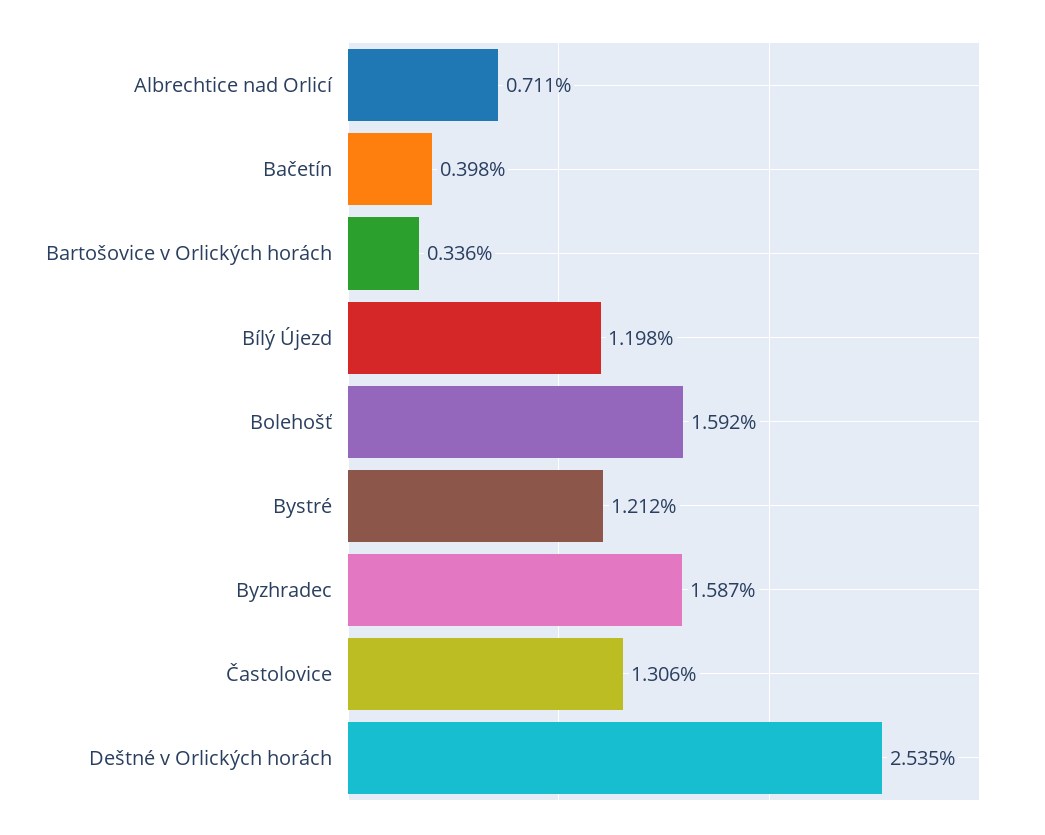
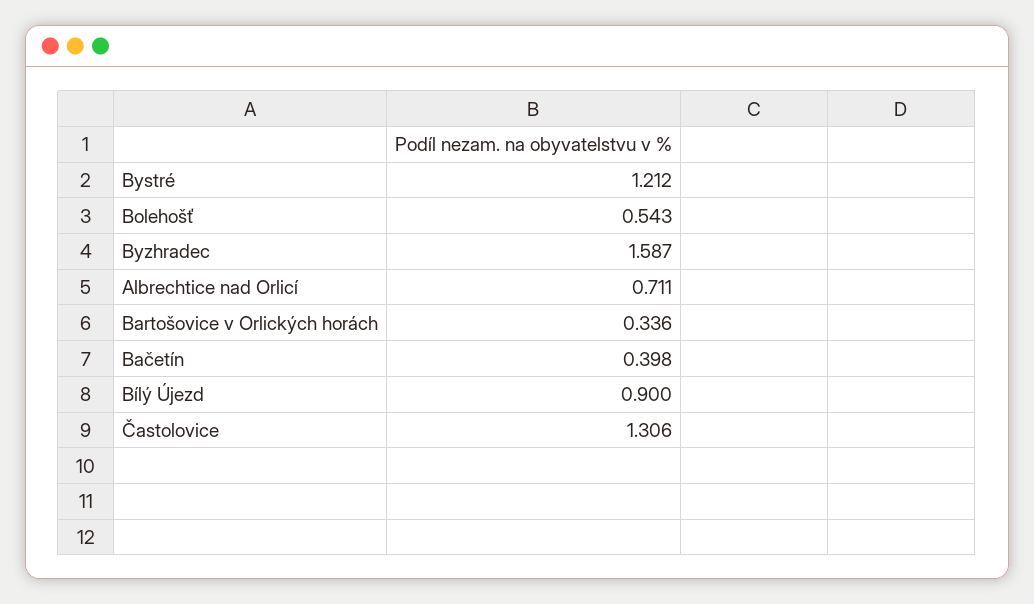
Bílý Újezd: 1.198 -> 0.9
Bolehošť: 1.592 -> 0.543
Deštné v Orlických horách: 2.535 -> none

